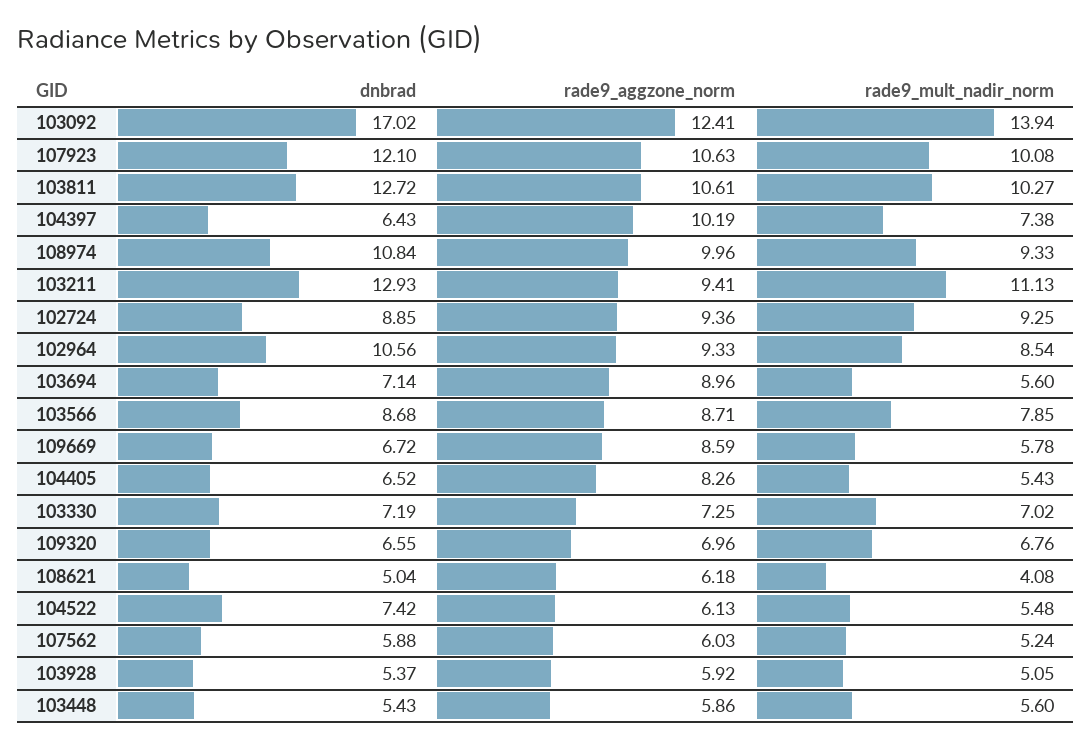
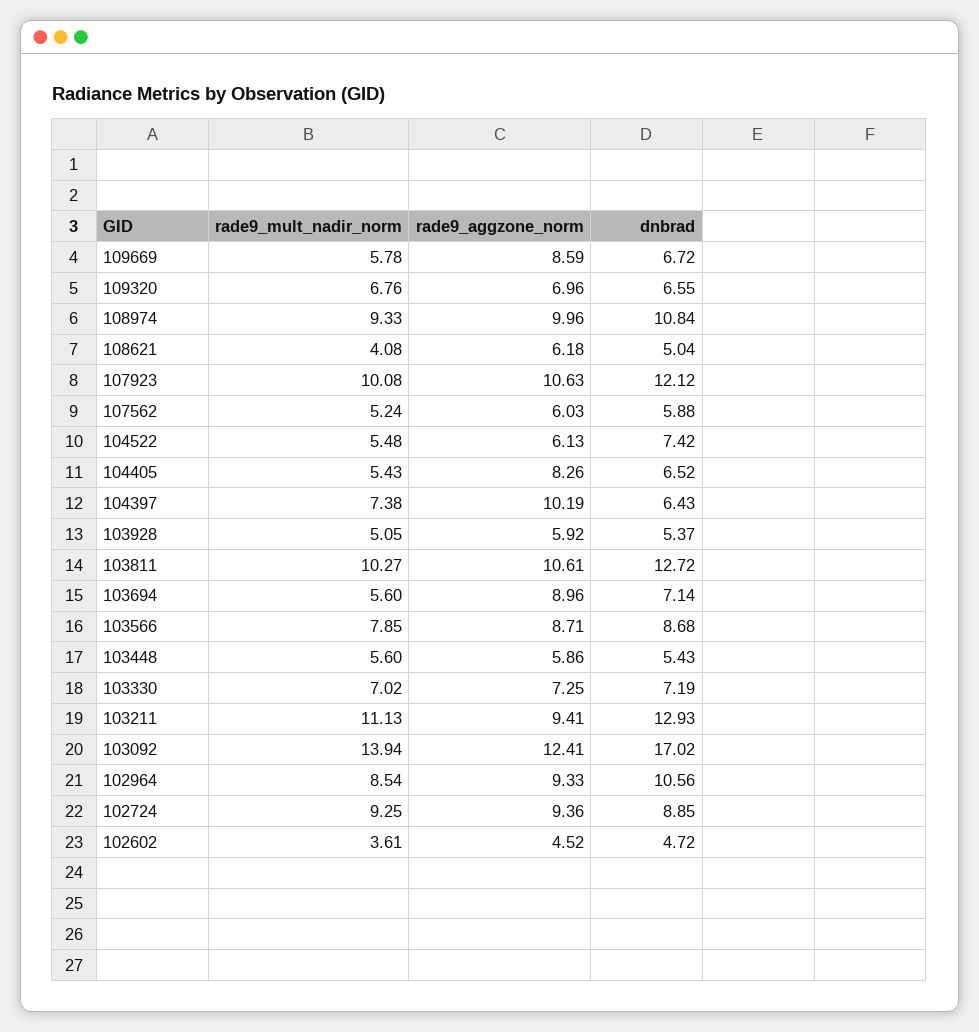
dnbrad, 107923: 12.1 -> 12.12
rade9_mult_nadir_norm, 102602: none -> 3.61
rade9_aggzone_norm, 102602: none -> 4.52
dnbrad, 102602: none -> 4.72

